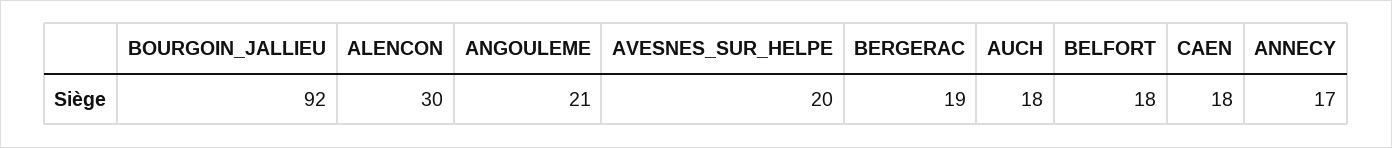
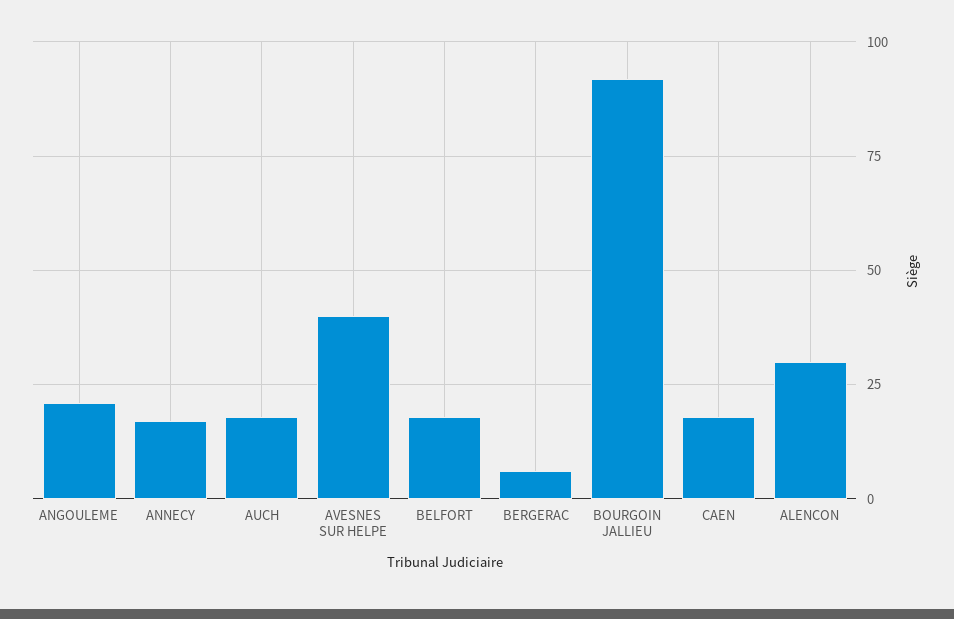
AVESNES_SUR_HELPE: 20 -> 40
BERGERAC: 19 -> 5

